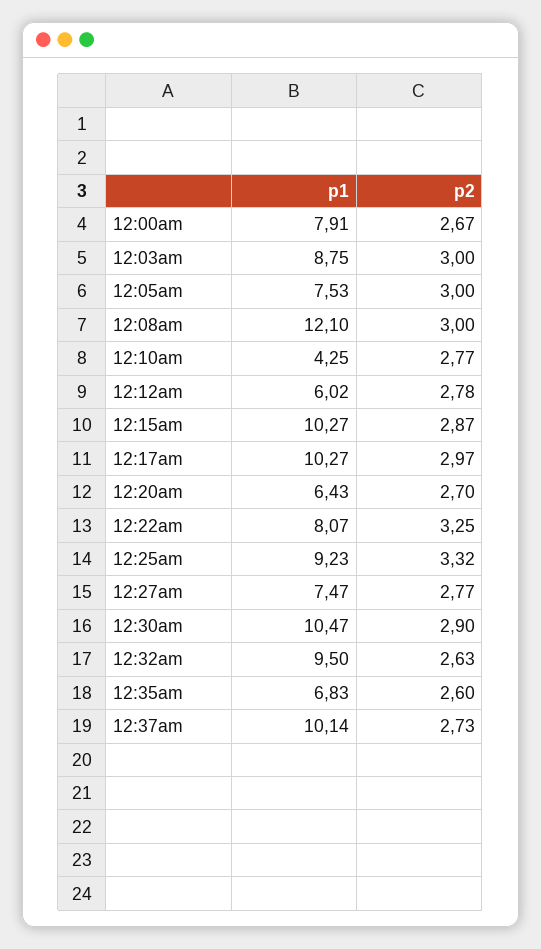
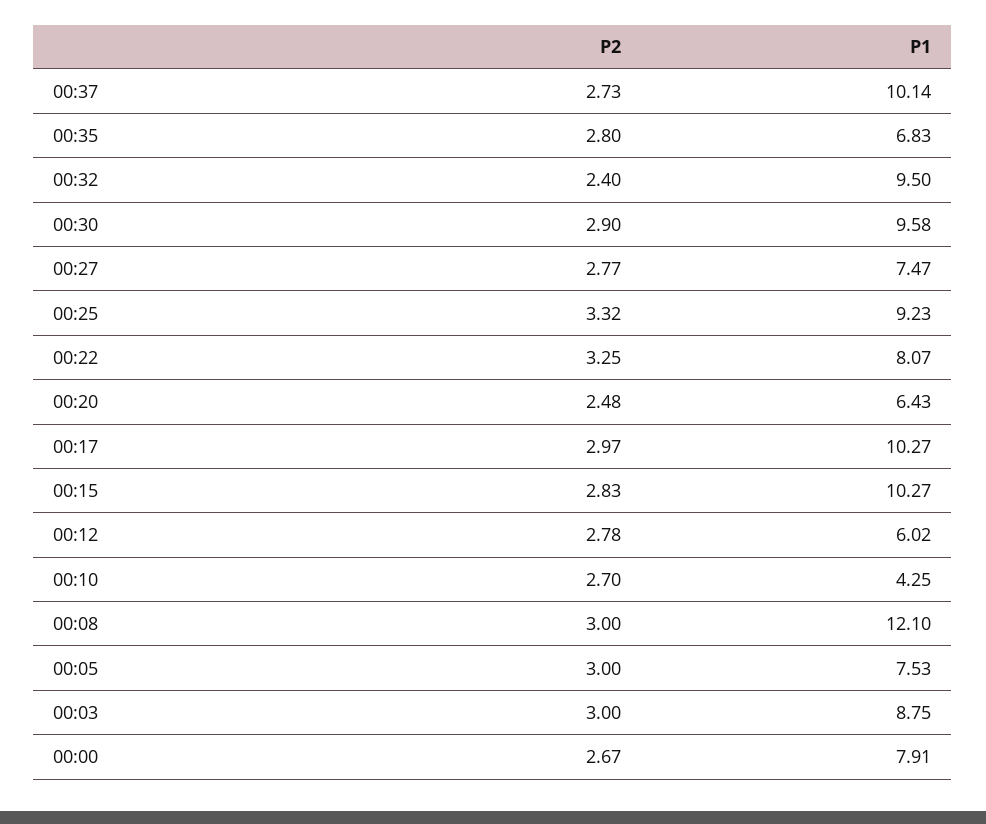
p2, 12:10am: 2.77 -> 2.7
p2, 12:15am: 2.87 -> 2.83
p2, 12:20am: 2.7 -> 2.48
p1, 12:30am: 10.47 -> 9.58
p2, 12:32am: 2.63 -> 2.4
p2, 12:35am: 2.6 -> 2.8

